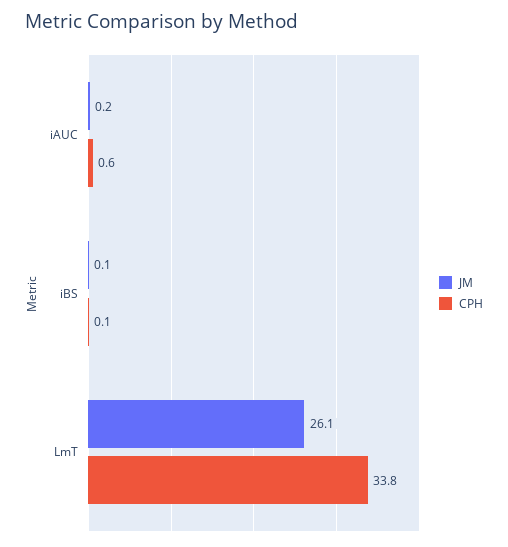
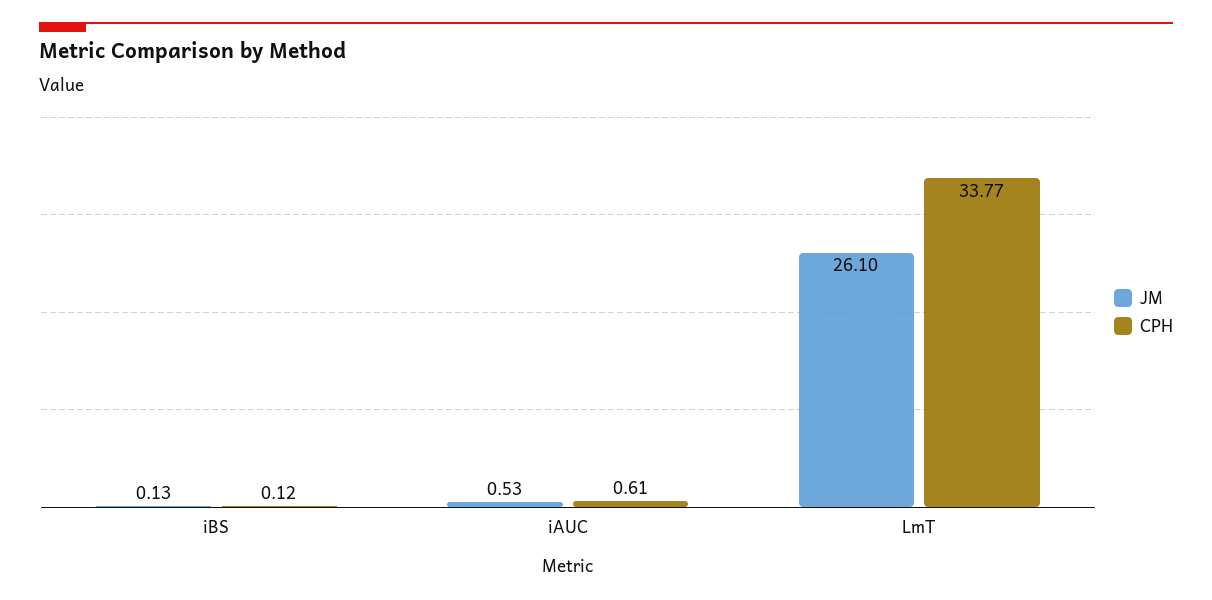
JM, iAUC: 0.2 -> 0.53

